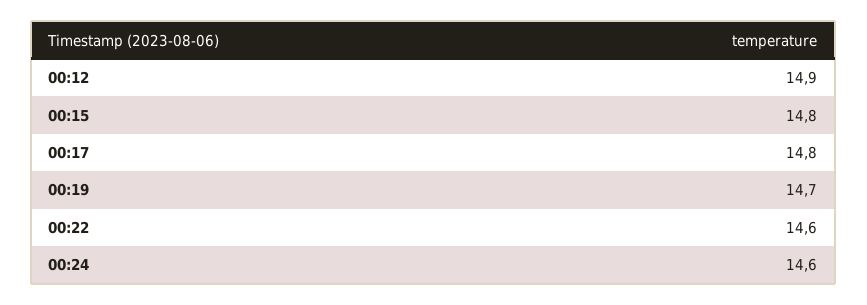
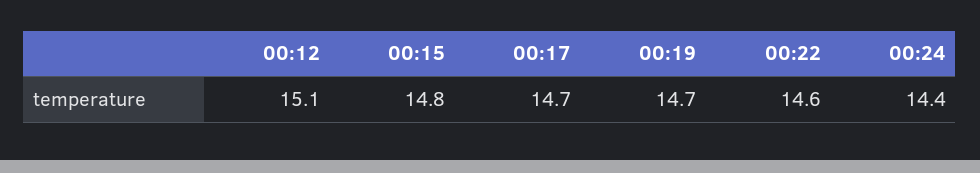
00:12: 14.9 -> 15.1
00:17: 14.8 -> 14.7
00:24: 14.6 -> 14.4

